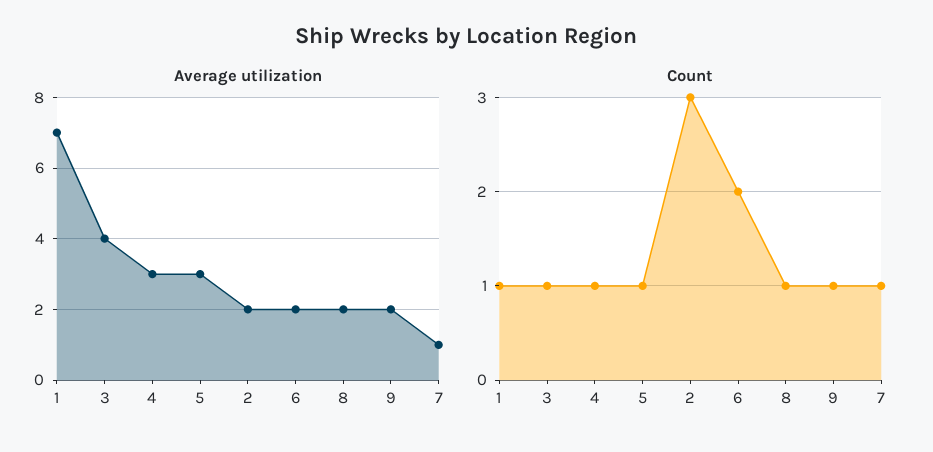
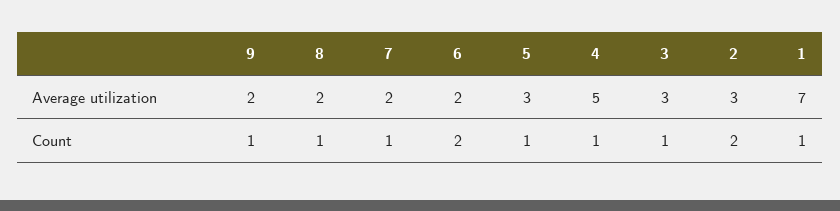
Average utilization, 3: 4 -> 3
Average utilization, 4: 3 -> 5
Average utilization, 2: 2 -> 3
Average utilization, 7: 1 -> 2
Count, 2: 3 -> 2

